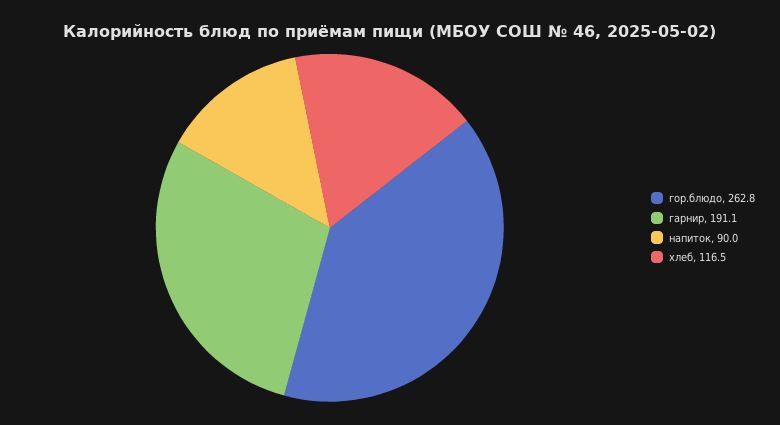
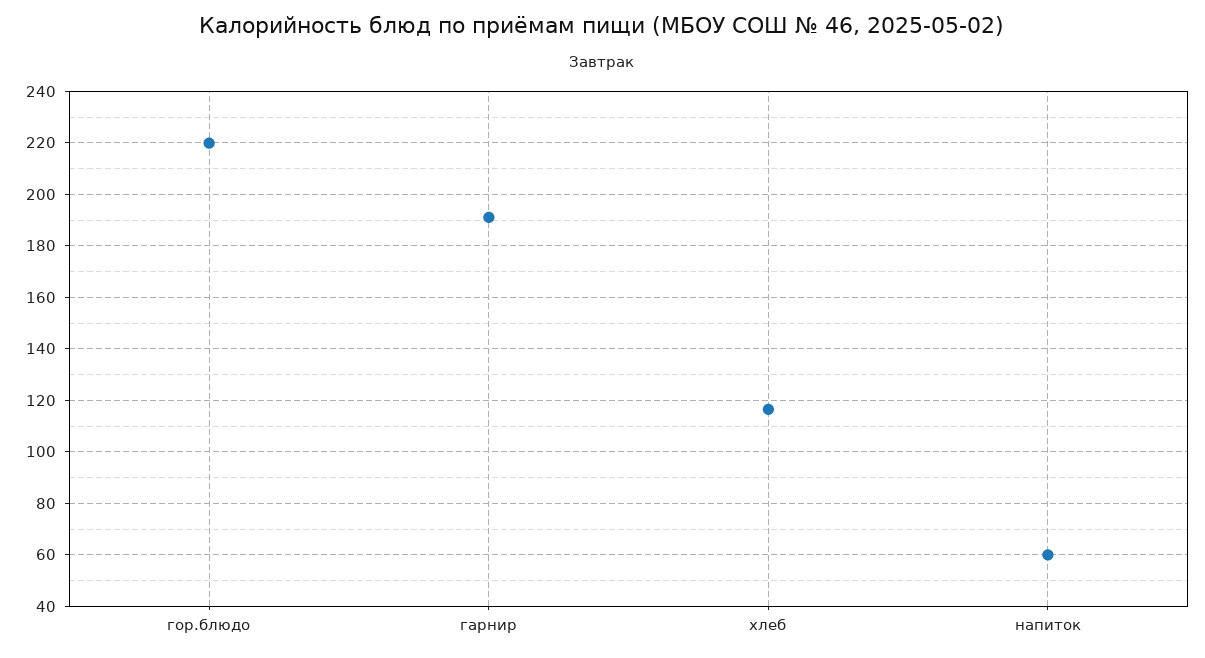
гор.блюдо: 262.8 -> 220
напиток: 90 -> 60

